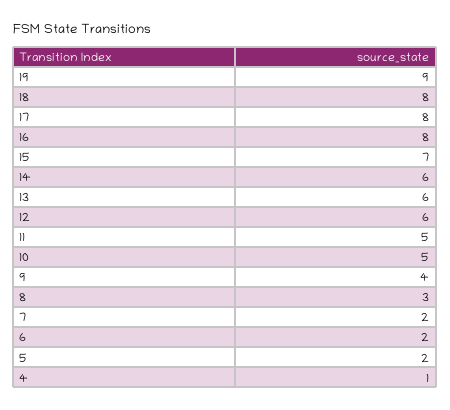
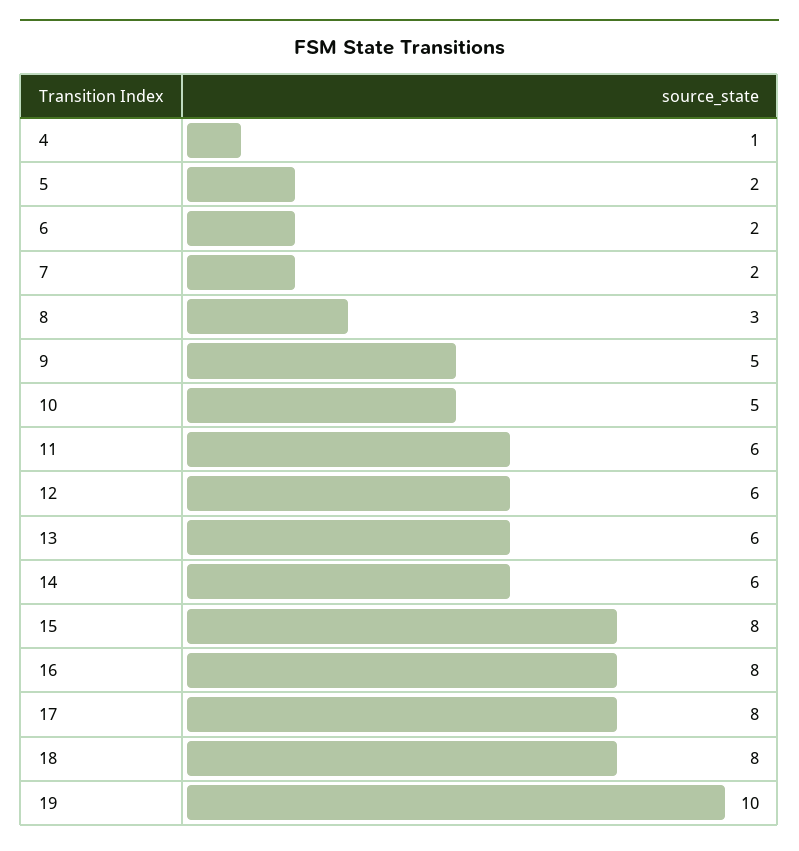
19: 9 -> 10
15: 7 -> 8
11: 5 -> 6
9: 4 -> 5

